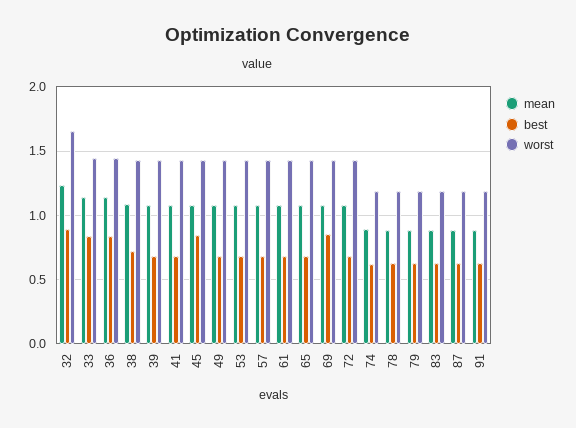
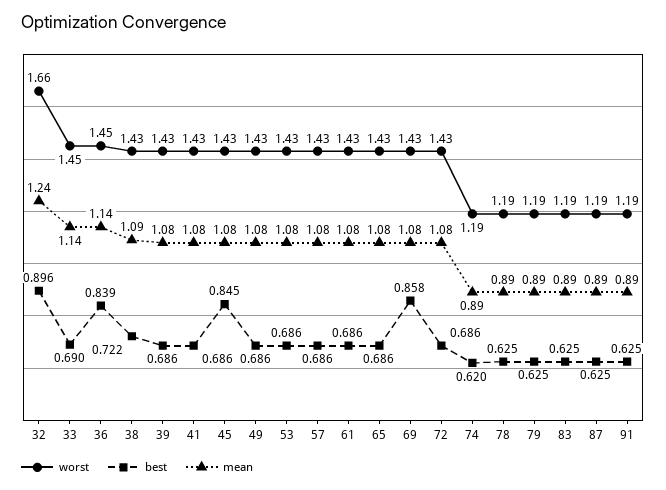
best, 33: 0.85 -> 0.69

